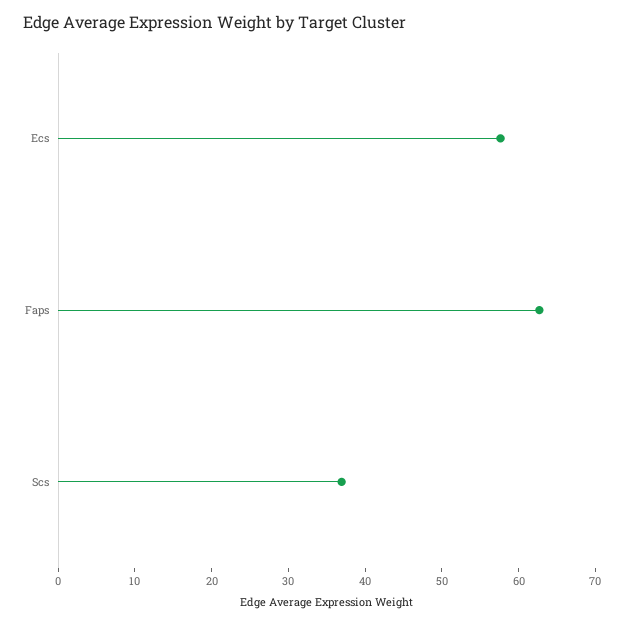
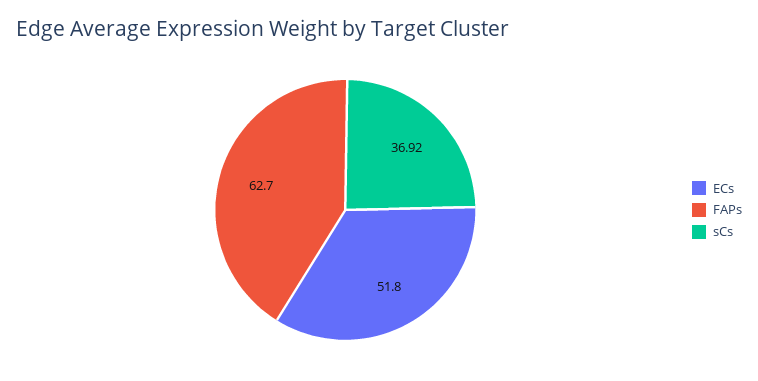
Ecs: 58 -> 51.8

